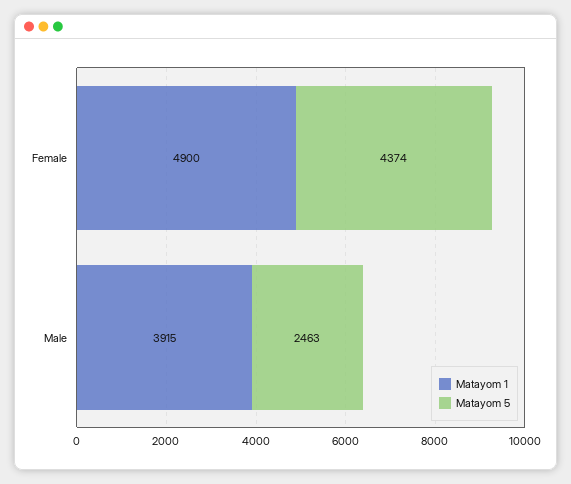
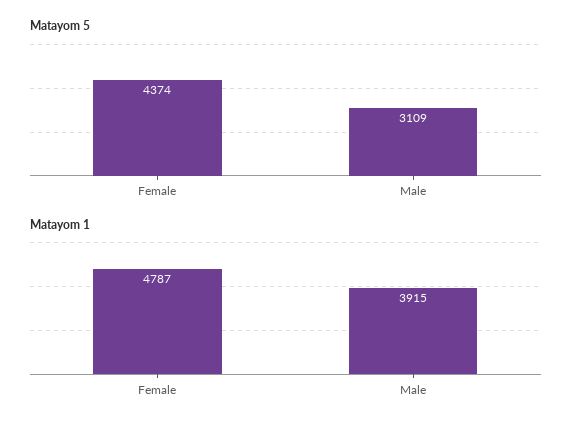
Matayom 1, Female: 4900 -> 4787
Matayom 5, Male: 2463 -> 3109

